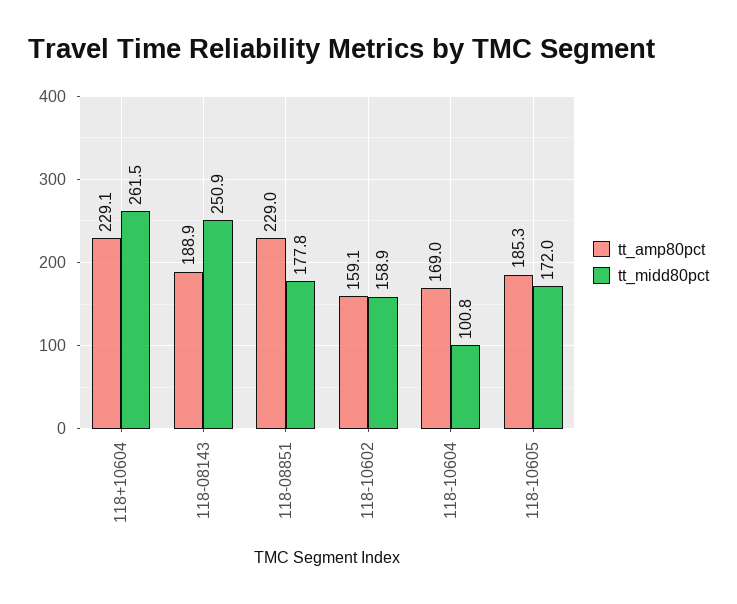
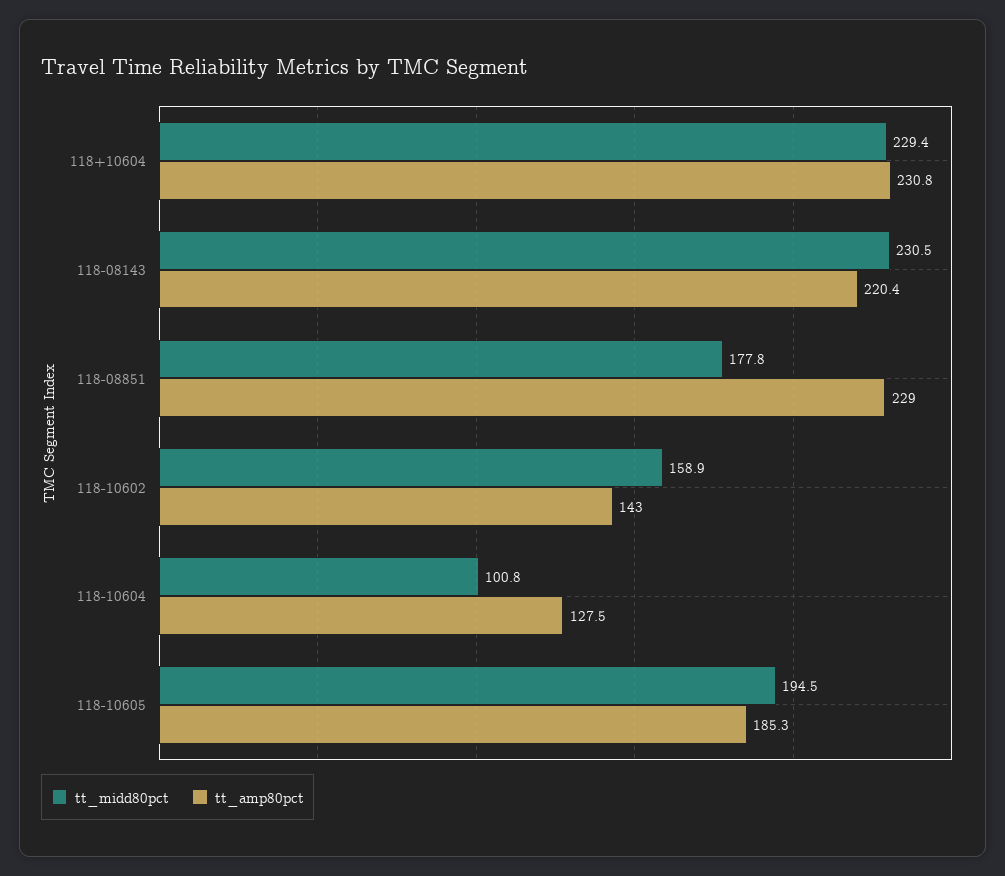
tt_amp80pct, 118+10604: 229.1 -> 230.8
tt_midd80pct, 118+10604: 261.5 -> 229.4
tt_amp80pct, 118-08143: 188.9 -> 220.4
tt_midd80pct, 118-08143: 250.9 -> 230.5
tt_amp80pct, 118-10602: 159.1 -> 143
tt_amp80pct, 118-10604: 169 -> 127.5
tt_midd80pct, 118-10605: 172 -> 194.5

